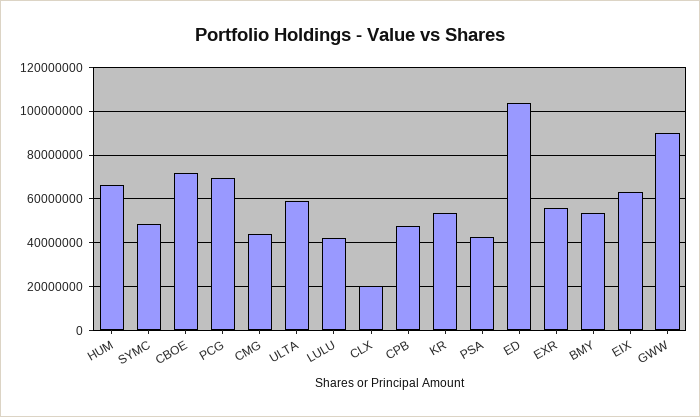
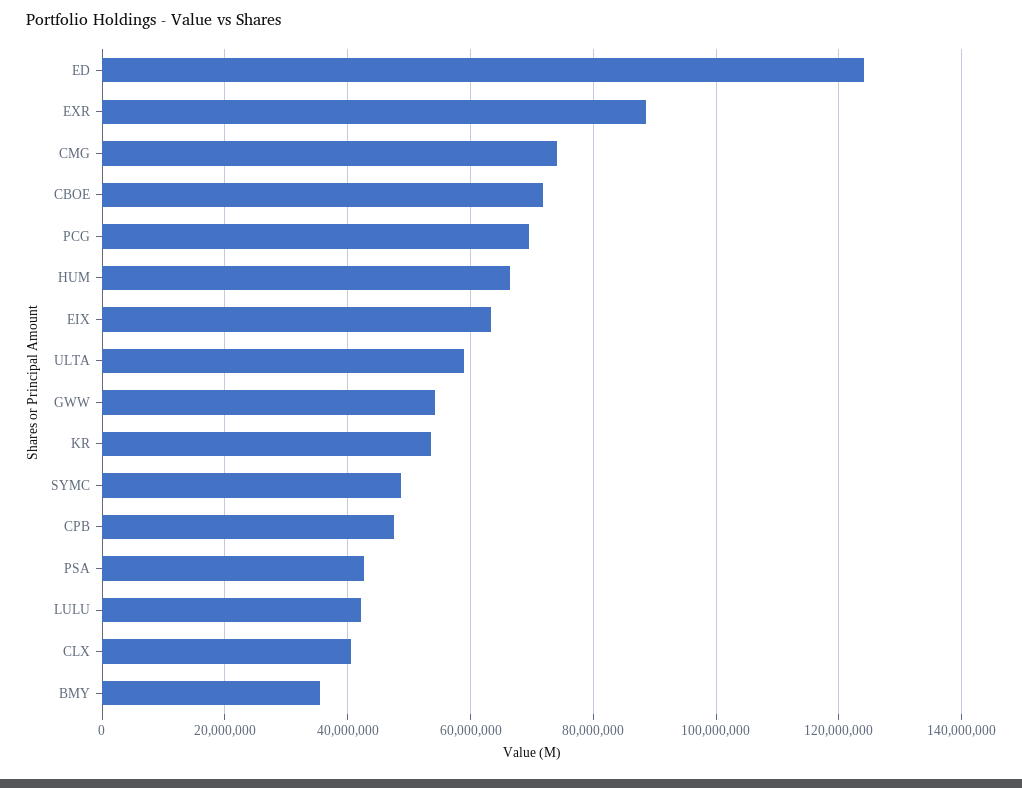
CMG: 45000000 -> 74000000
CLX: 20000000 -> 40000000
ED: 105000000 -> 124000000
EXR: 55000000 -> 88000000
BMY: 55000000 -> 36000000
GWW: 90000000 -> 54000000

